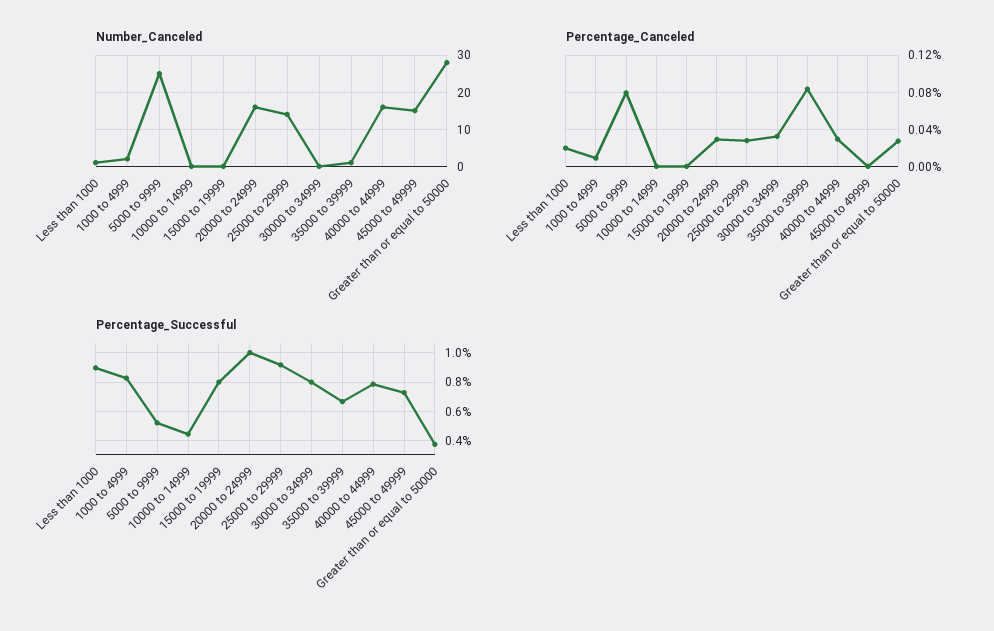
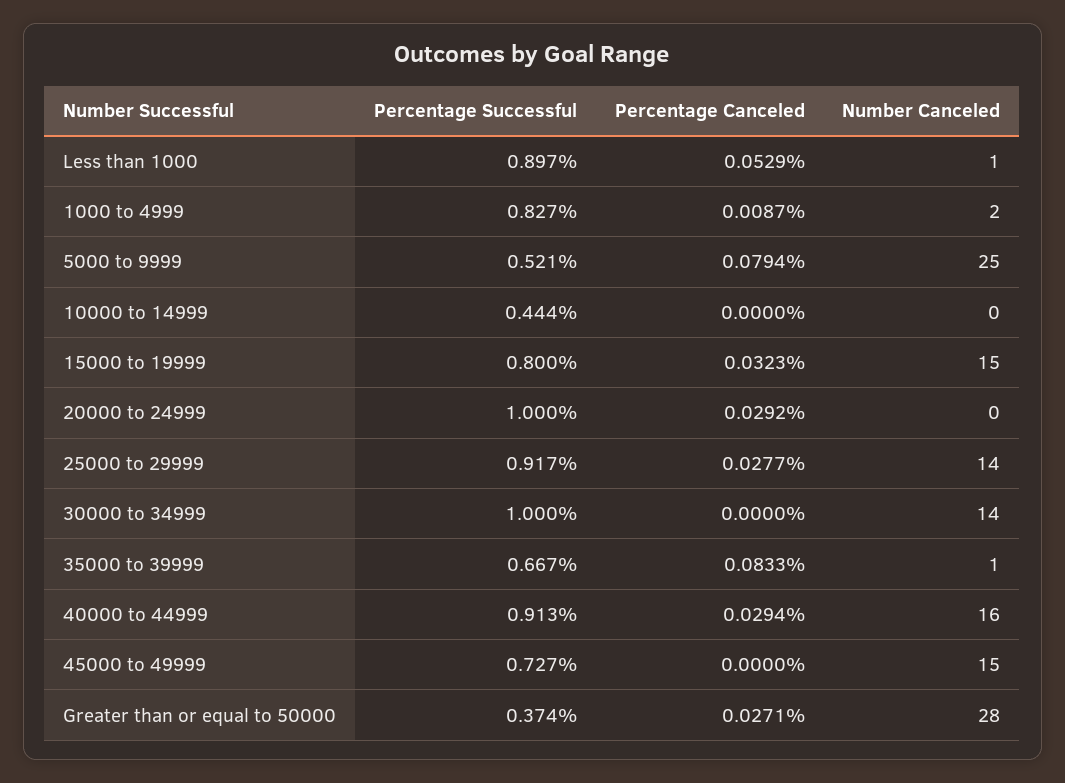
Number_Canceled, 15000 to 19999: 0 -> 15
Number_Canceled, 20000 to 24999: 15 -> 0
Number_Canceled, 30000 to 34999: 0 -> 14
Percentage_Canceled, Less than 1000: 0.02 -> 0.0529
Percentage_Canceled, 15000 to 19999: 0 -> 0.0323
Percentage_Canceled, 30000 to 34999: 0.03 -> 0
Percentage_Successful, 30000 to 34999: 0.8 -> 1
Percentage_Successful, 40000 to 44999: 0.8 -> 0.913

